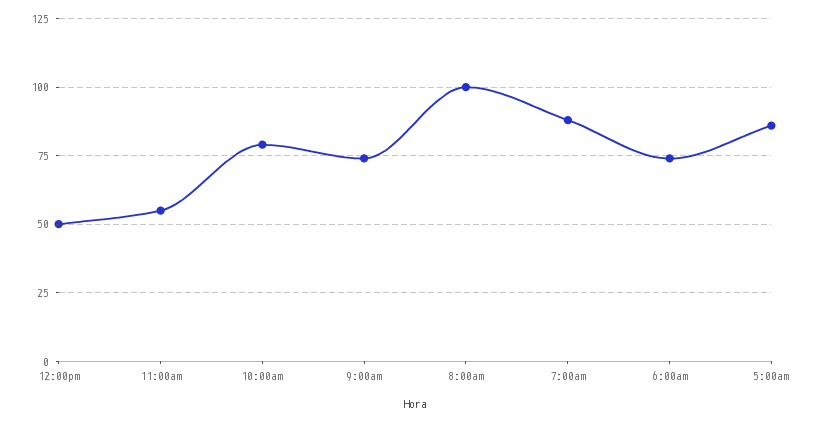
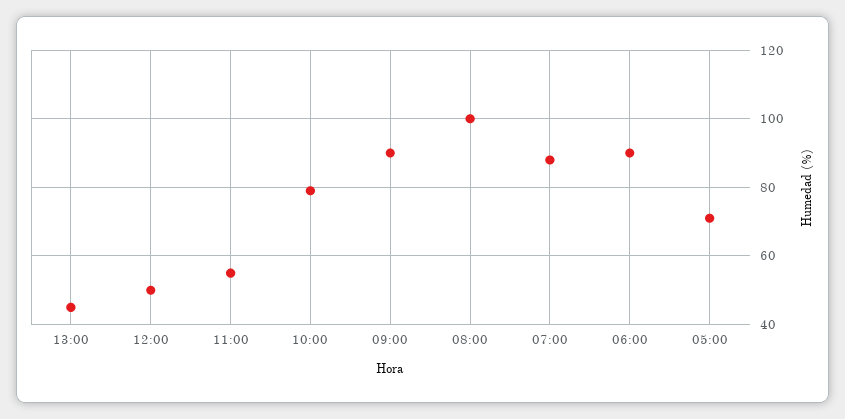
9:00am: 75 -> 90
6:00am: 75 -> 90
5:00am: 85 -> 70
13:00: none -> 45

